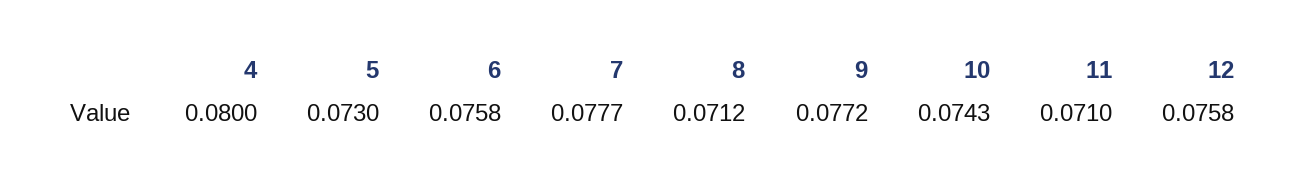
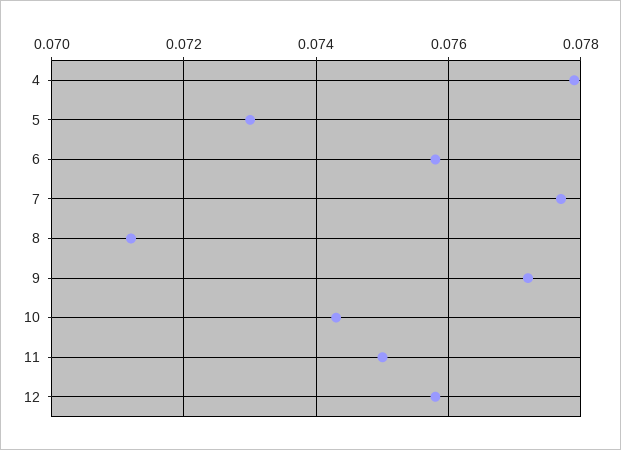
4: 0.08 -> 0.078
11: 0.071 -> 0.075

